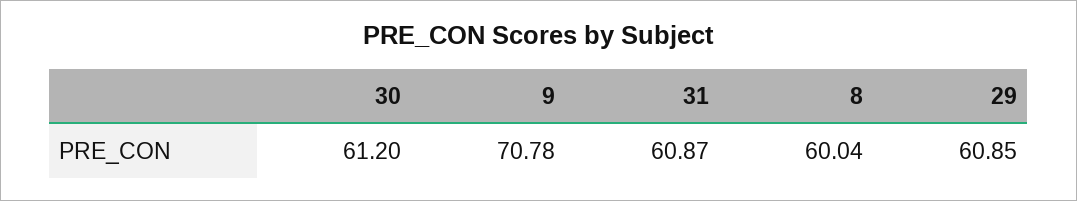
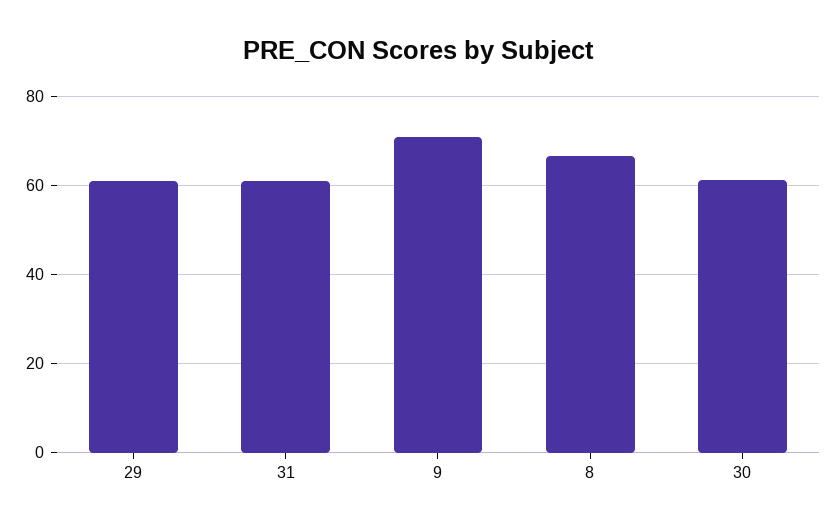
8: 60.04 -> 66

